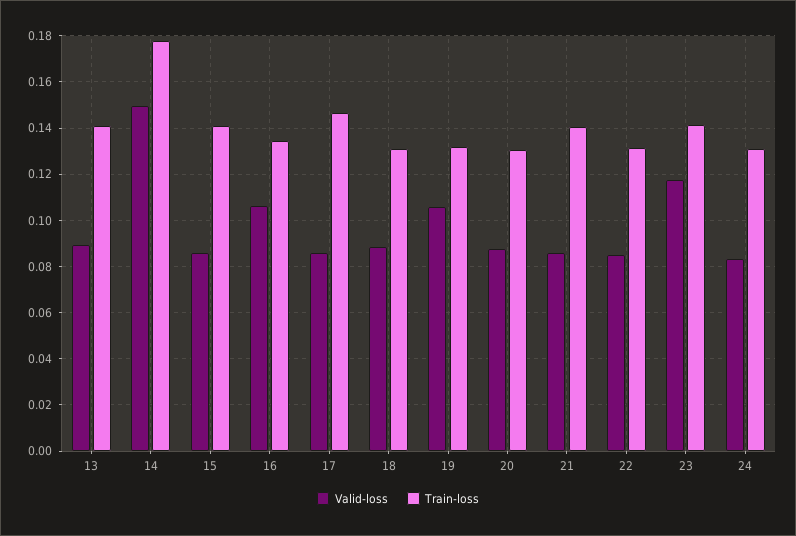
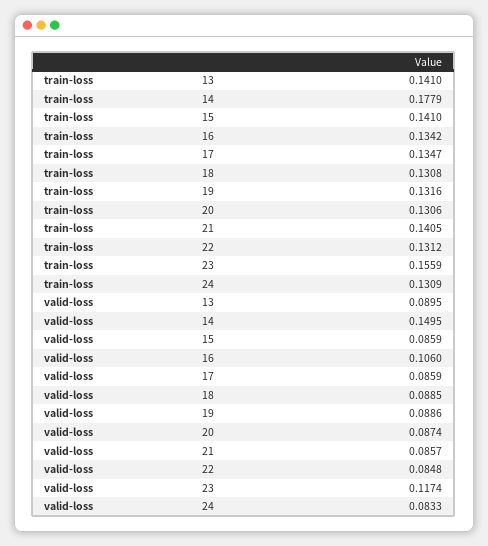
Train-loss, 17: 0.145 -> 0.1347
Valid-loss, 19: 0.105 -> 0.0886
Train-loss, 23: 0.14 -> 0.1559

